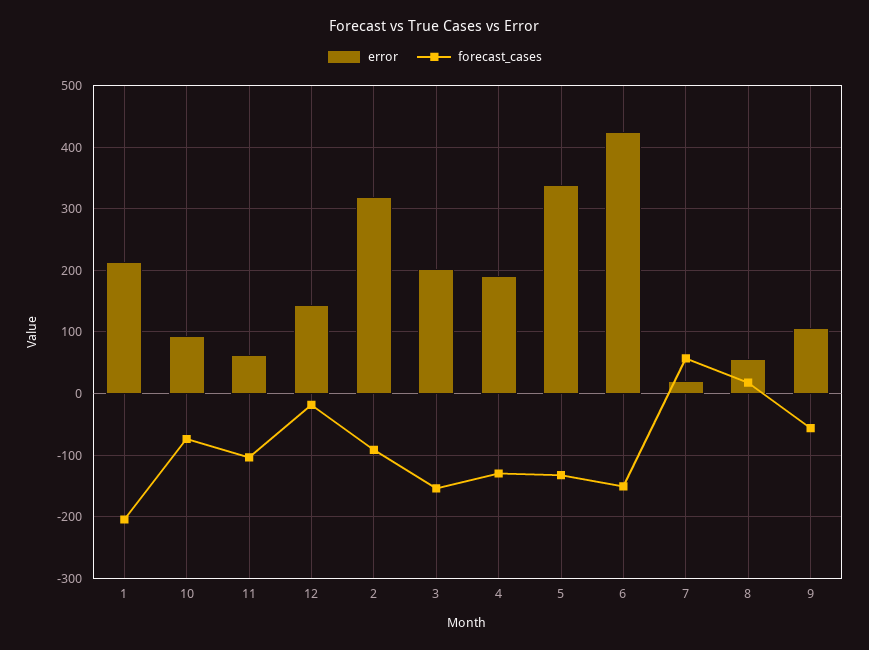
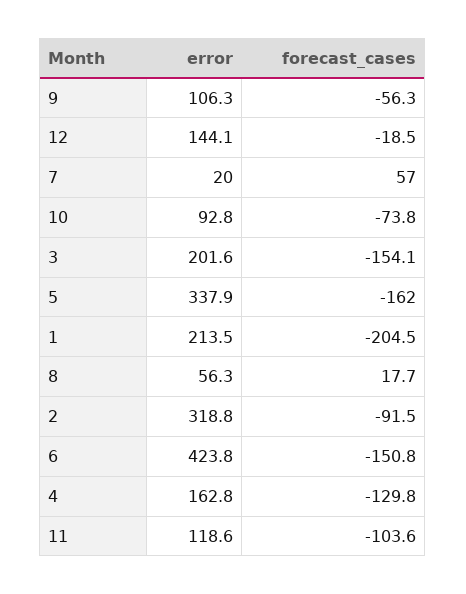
error, 11: 60 -> 118.6
error, 4: 190 -> 162.8
forecast_cases, 5: -130 -> -162

